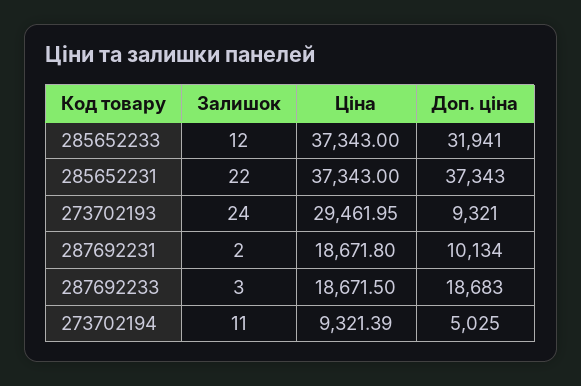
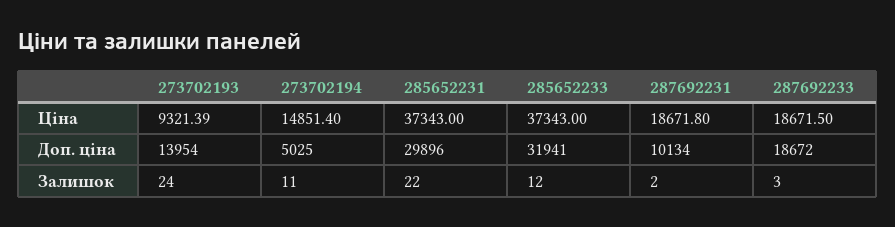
Доп. ціна, 285652231: 37343 -> 29896
Ціна, 273702193: 29461.95 -> 9321.39
Доп. ціна, 273702193: 9321 -> 13954
Доп. ціна, 287692233: 18683 -> 18672
Ціна, 273702194: 9321.39 -> 14851.4

